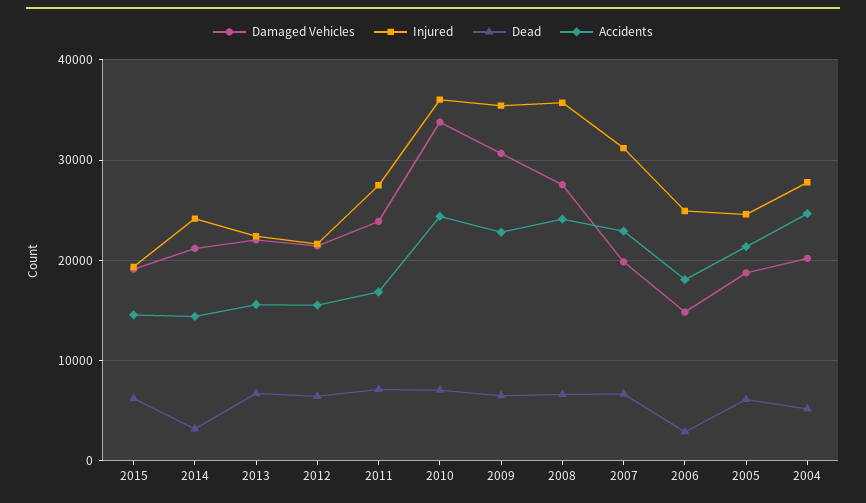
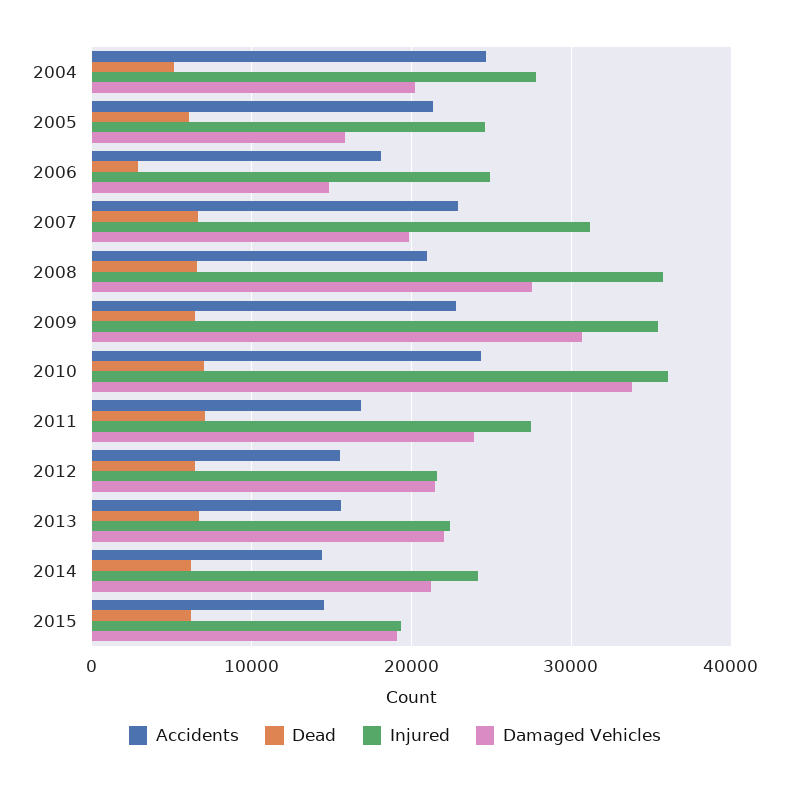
Dead, 2014: 3000 -> 6000
Accidents, 2008: 24000 -> 21000
Damaged Vehicles, 2005: 19000 -> 16000

